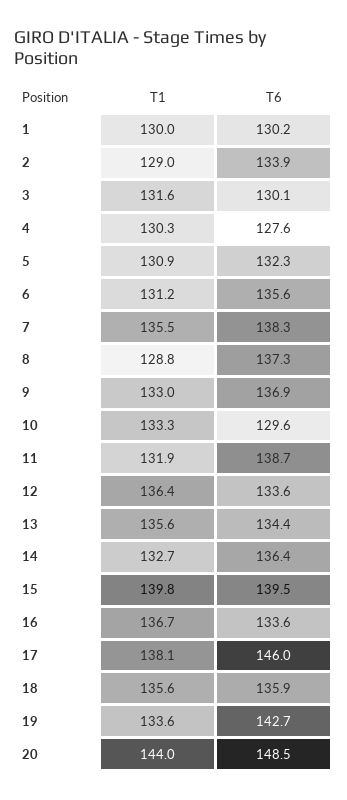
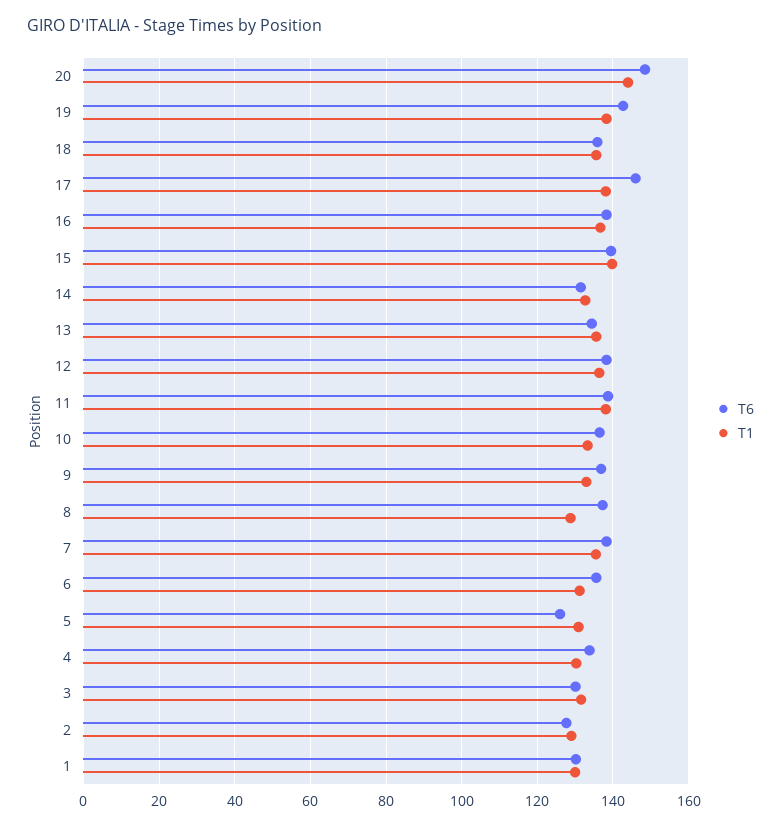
T6, 2: 133.9 -> 128
T6, 4: 127.6 -> 134
T6, 5: 132.3 -> 126
T6, 10: 129.6 -> 136
T1, 11: 131.9 -> 138
T6, 12: 133.6 -> 138
T6, 14: 136.4 -> 132
T6, 16: 133.6 -> 138
T1, 19: 133.6 -> 138

